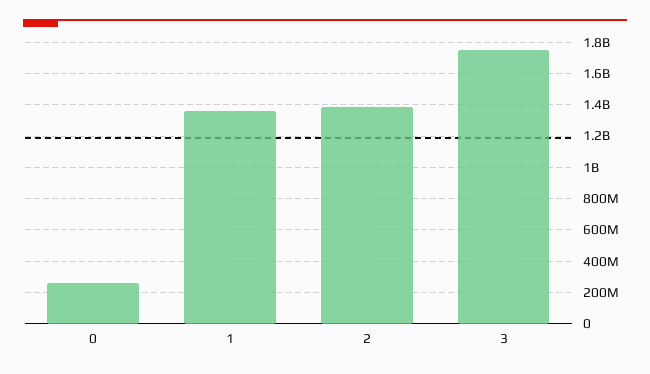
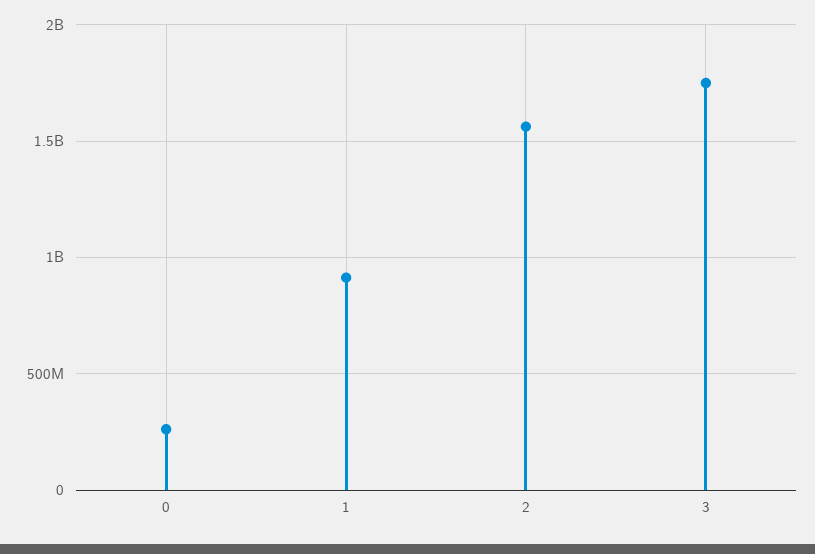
1: 1350000000 -> 900000000
2: 1400000000 -> 1550000000

